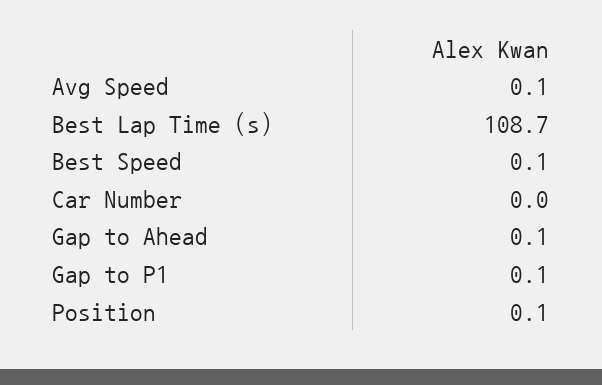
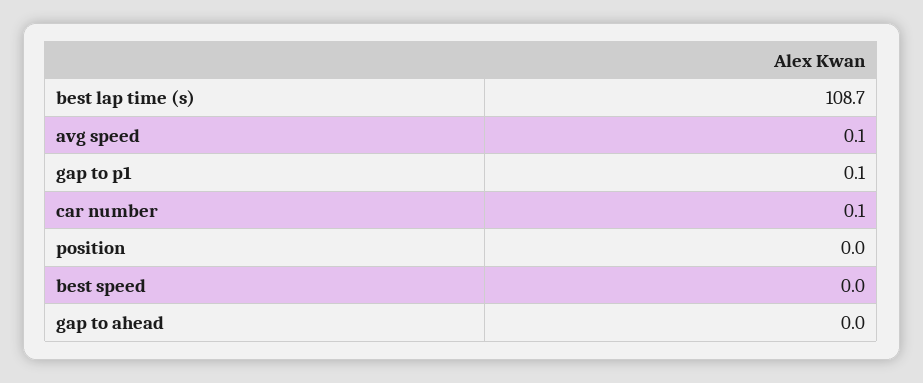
Best Speed: 0.1 -> 0
Car Number: 0 -> 0.1
Gap to Ahead: 0.1 -> 0
Position: 0.1 -> 0

